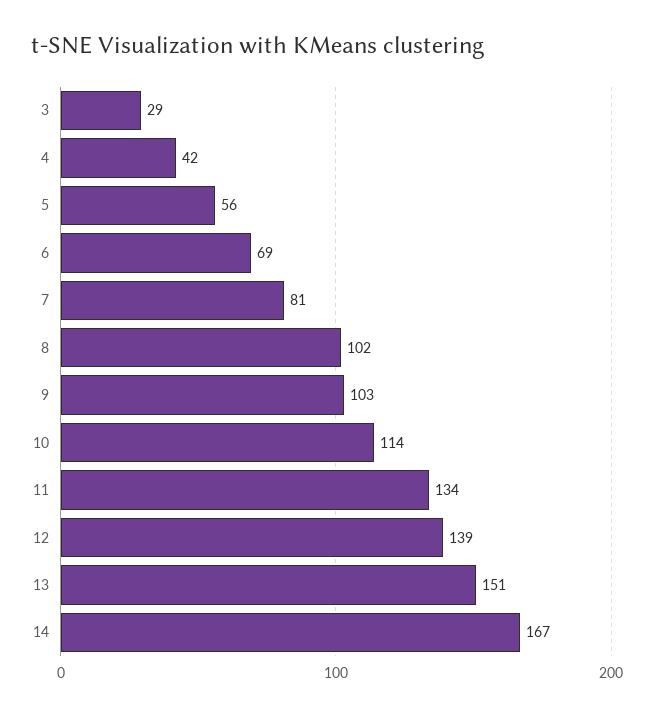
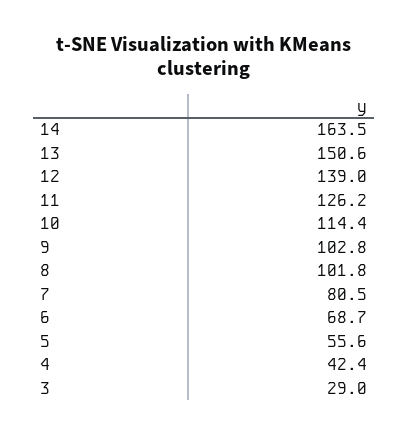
11: 134 -> 126.2
14: 167 -> 163.5

